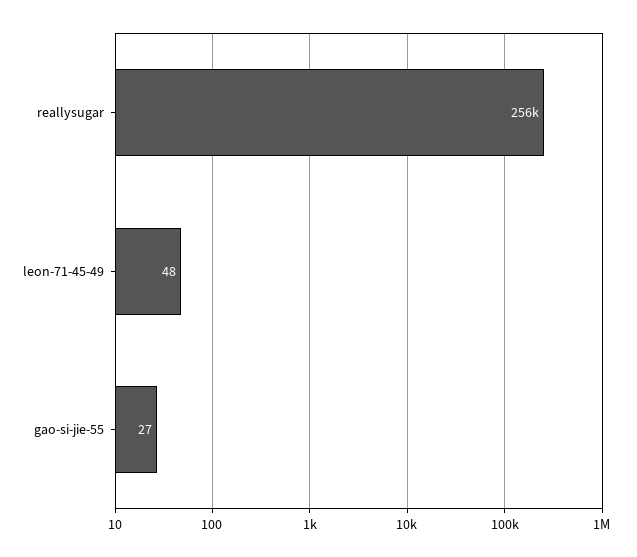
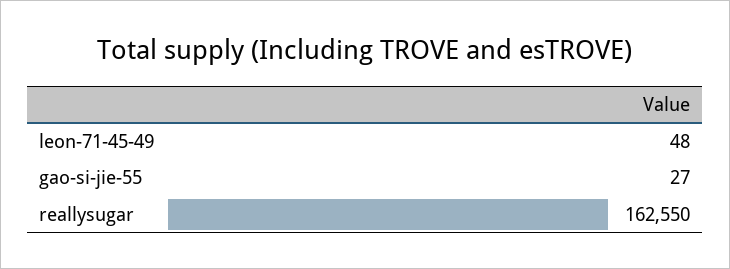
reallysugar: 256000 -> 162550

